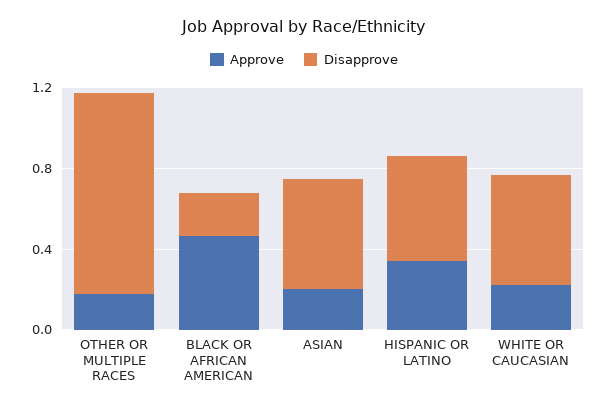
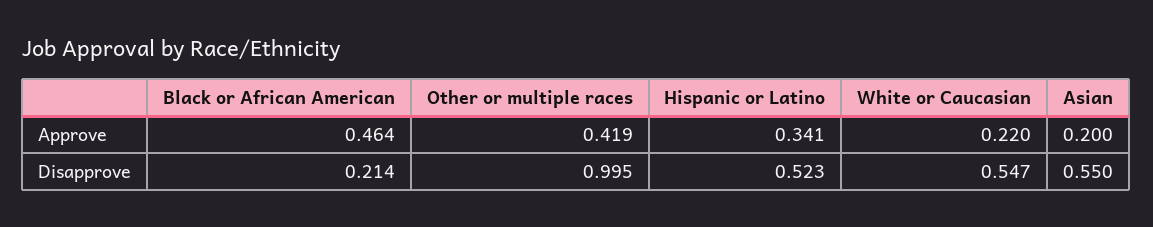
Approve, OTHER OR MULTIPLE RACES: 0.2 -> 0.419

